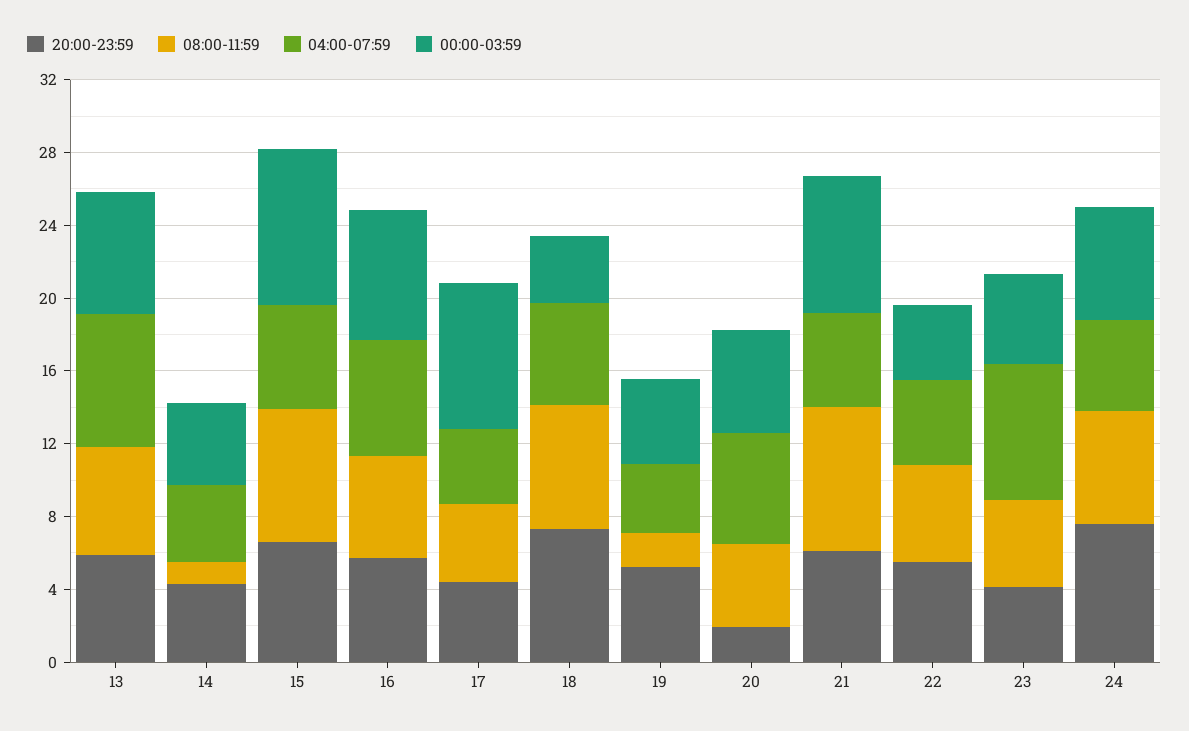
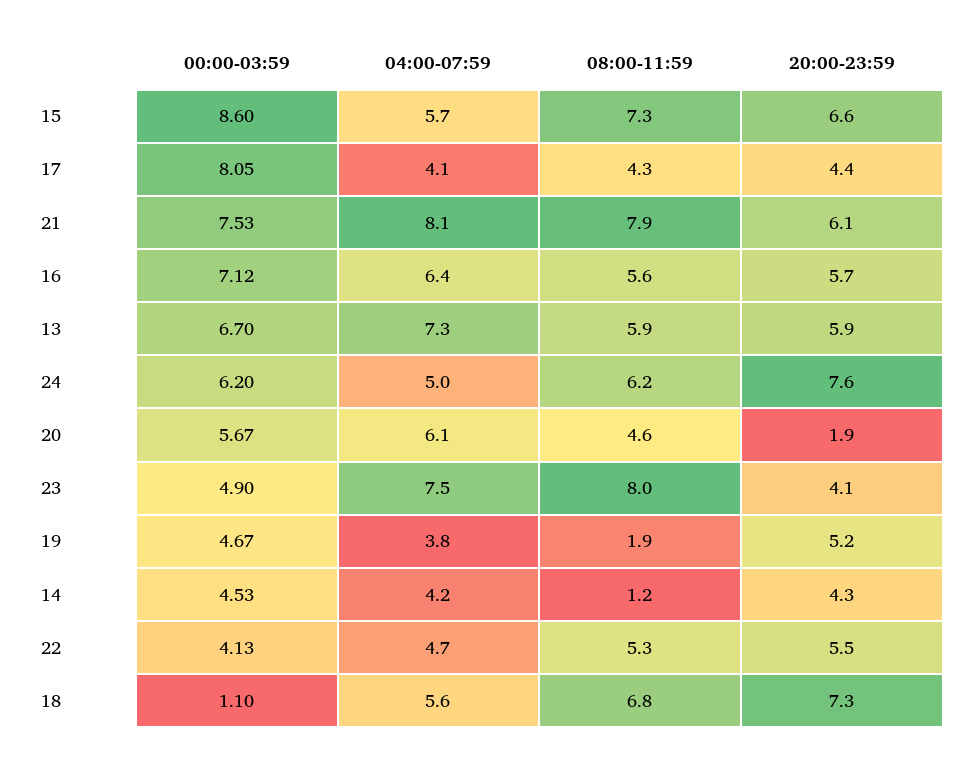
00:00-03:59, 18: 4 -> 1.1
04:00-07:59, 21: 5 -> 8.1
08:00-11:59, 23: 5 -> 8

